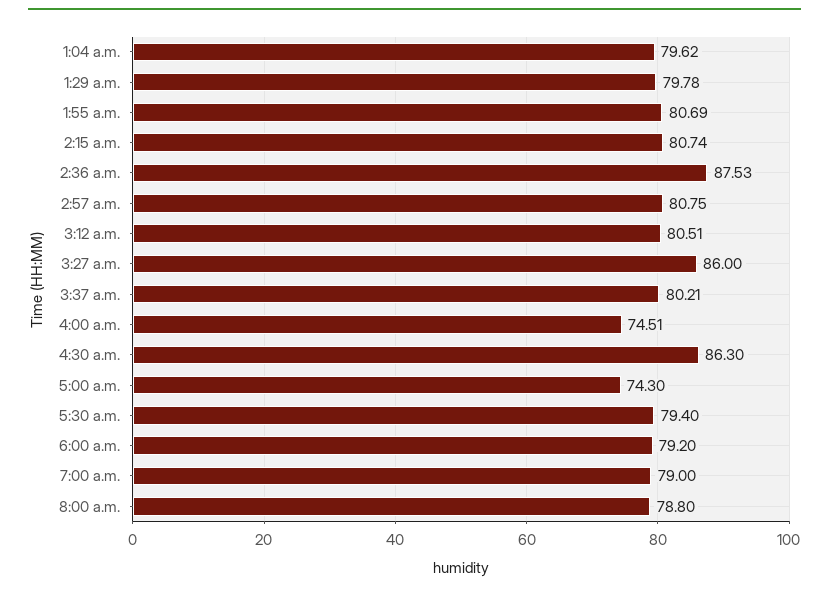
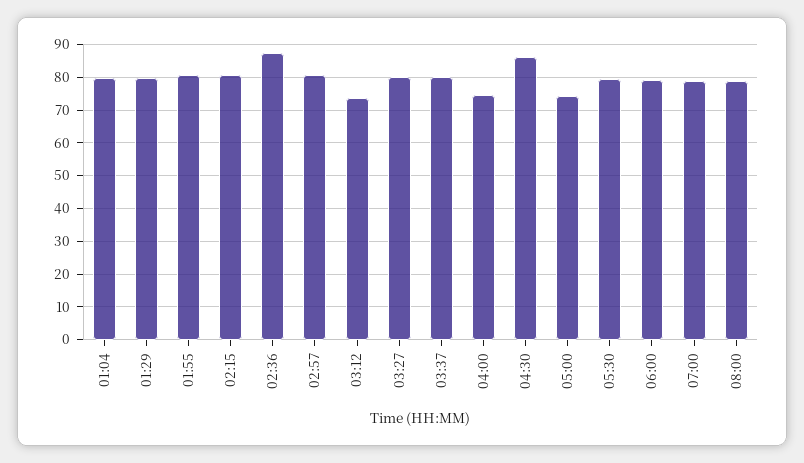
3:12 a.m.: 80.51 -> 74
3:27 a.m.: 86 -> 80

